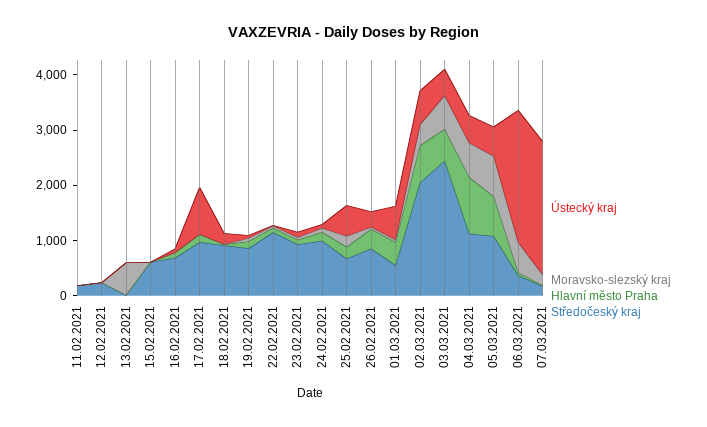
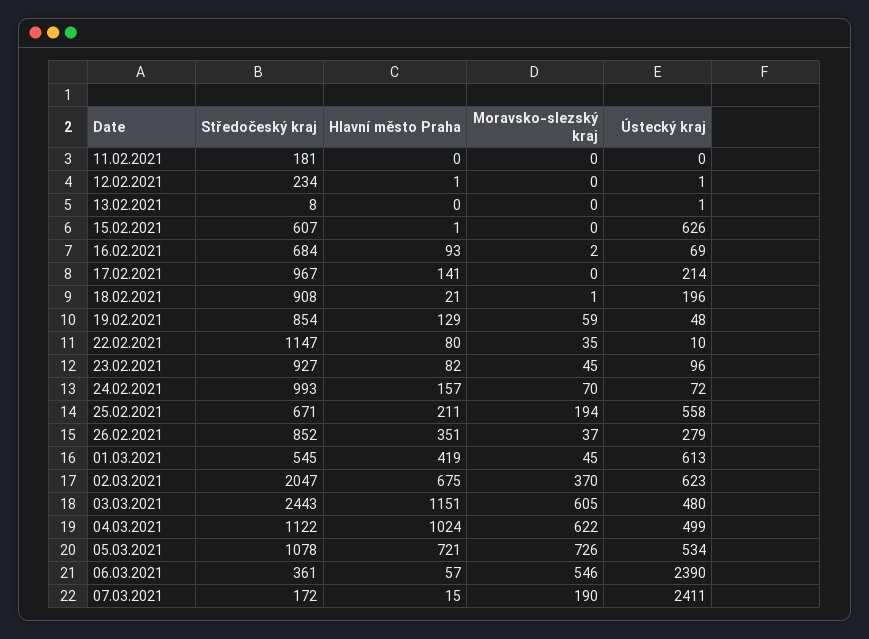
Moravsko-slezský kraj, 13.02.2021: 600 -> 0
Ústecký kraj, 15.02.2021: 0 -> 626
Ústecký kraj, 17.02.2021: 800 -> 214
Hlavní město Praha, 03.03.2021: 600 -> 1151

